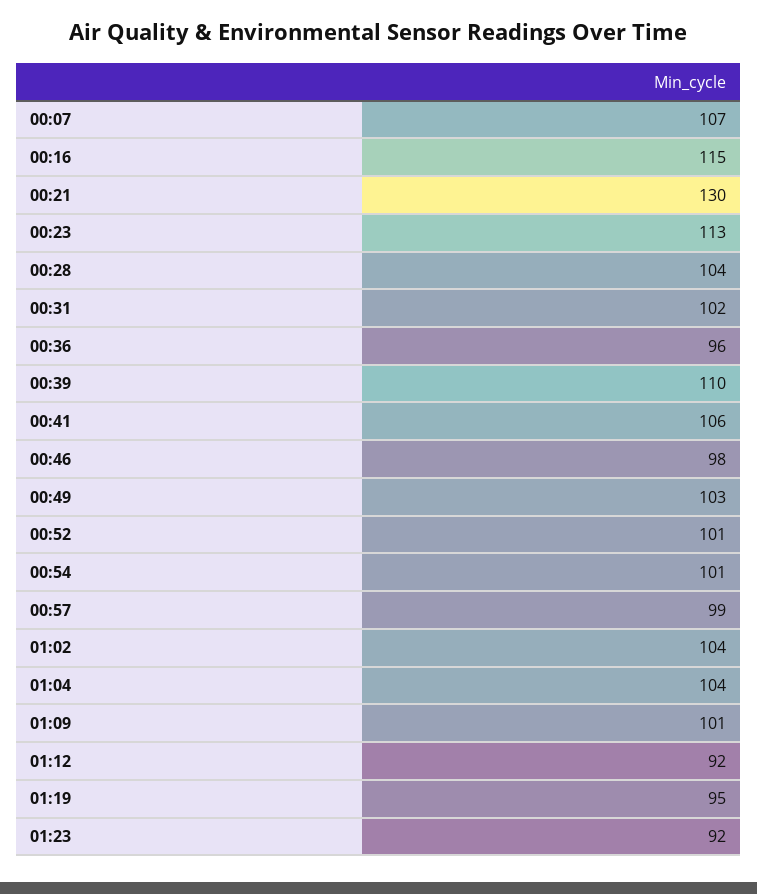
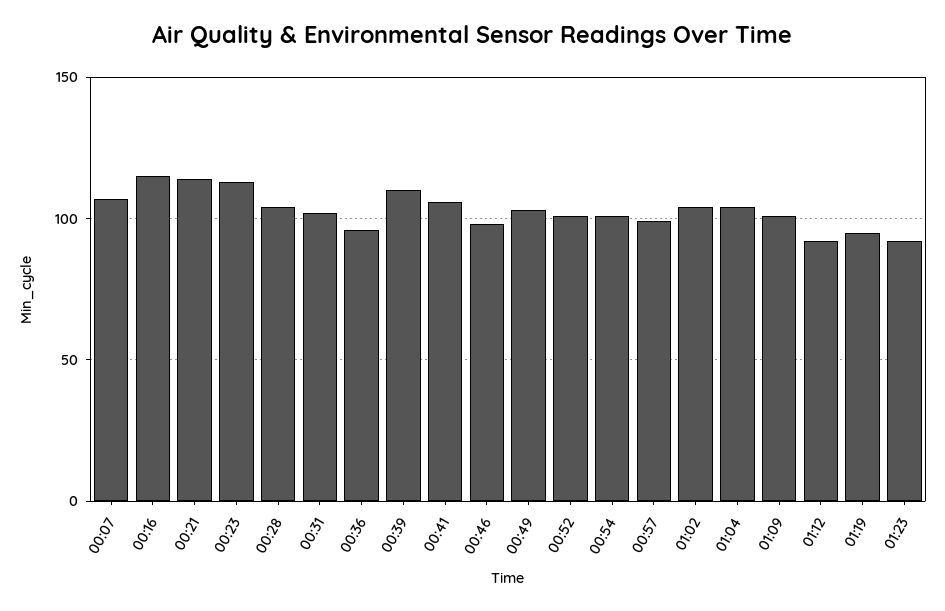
00:21: 130 -> 115

